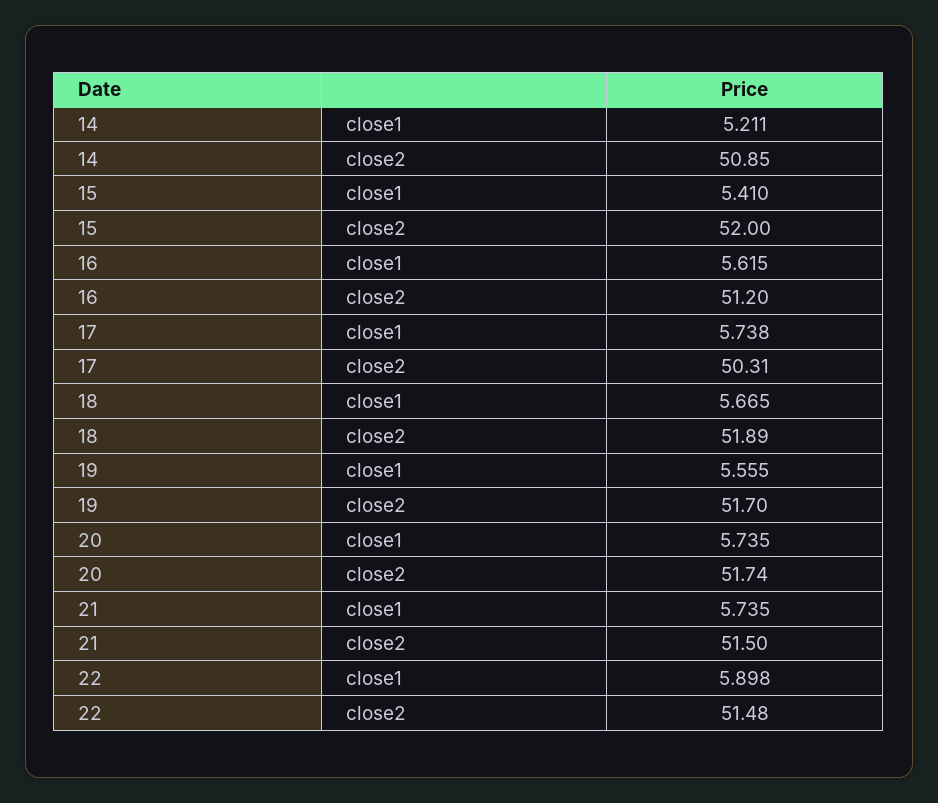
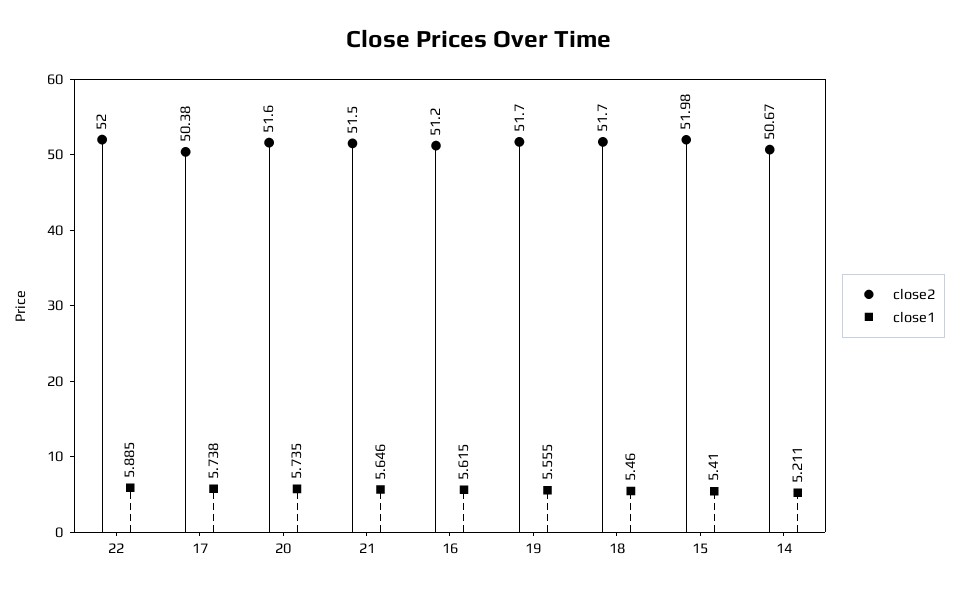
close2, 14: 50.85 -> 50.67
close2, 15: 52 -> 51.98
close2, 17: 50.31 -> 50.38
close1, 18: 5.665 -> 5.46
close2, 18: 51.89 -> 51.7
close2, 20: 51.74 -> 51.6
close1, 21: 5.735 -> 5.646
close1, 22: 5.898 -> 5.885
close2, 22: 51.48 -> 52

